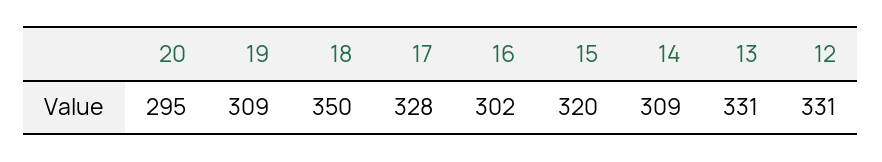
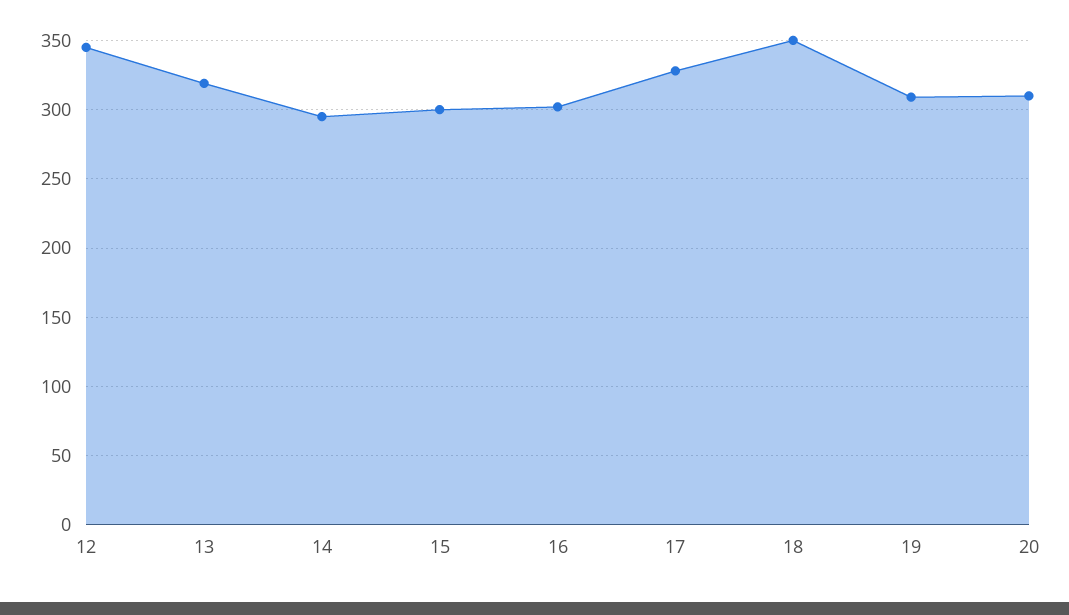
20: 295 -> 310
15: 320 -> 300
14: 309 -> 295
13: 331 -> 320
12: 331 -> 345

